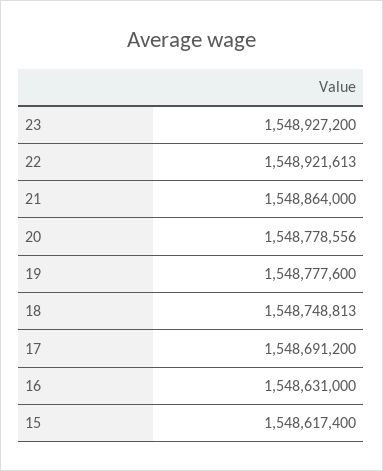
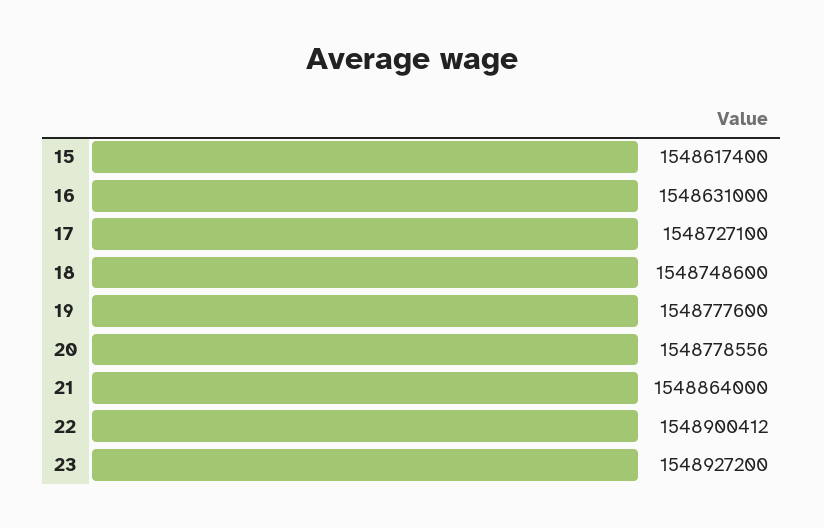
22: 1548921613 -> 1548900412
18: 1548748813 -> 1548748600
17: 1548691200 -> 1548727100

